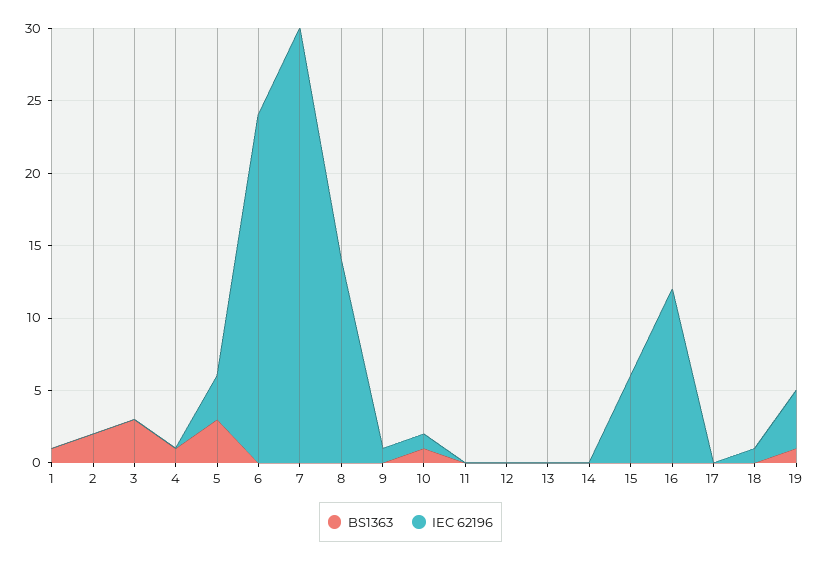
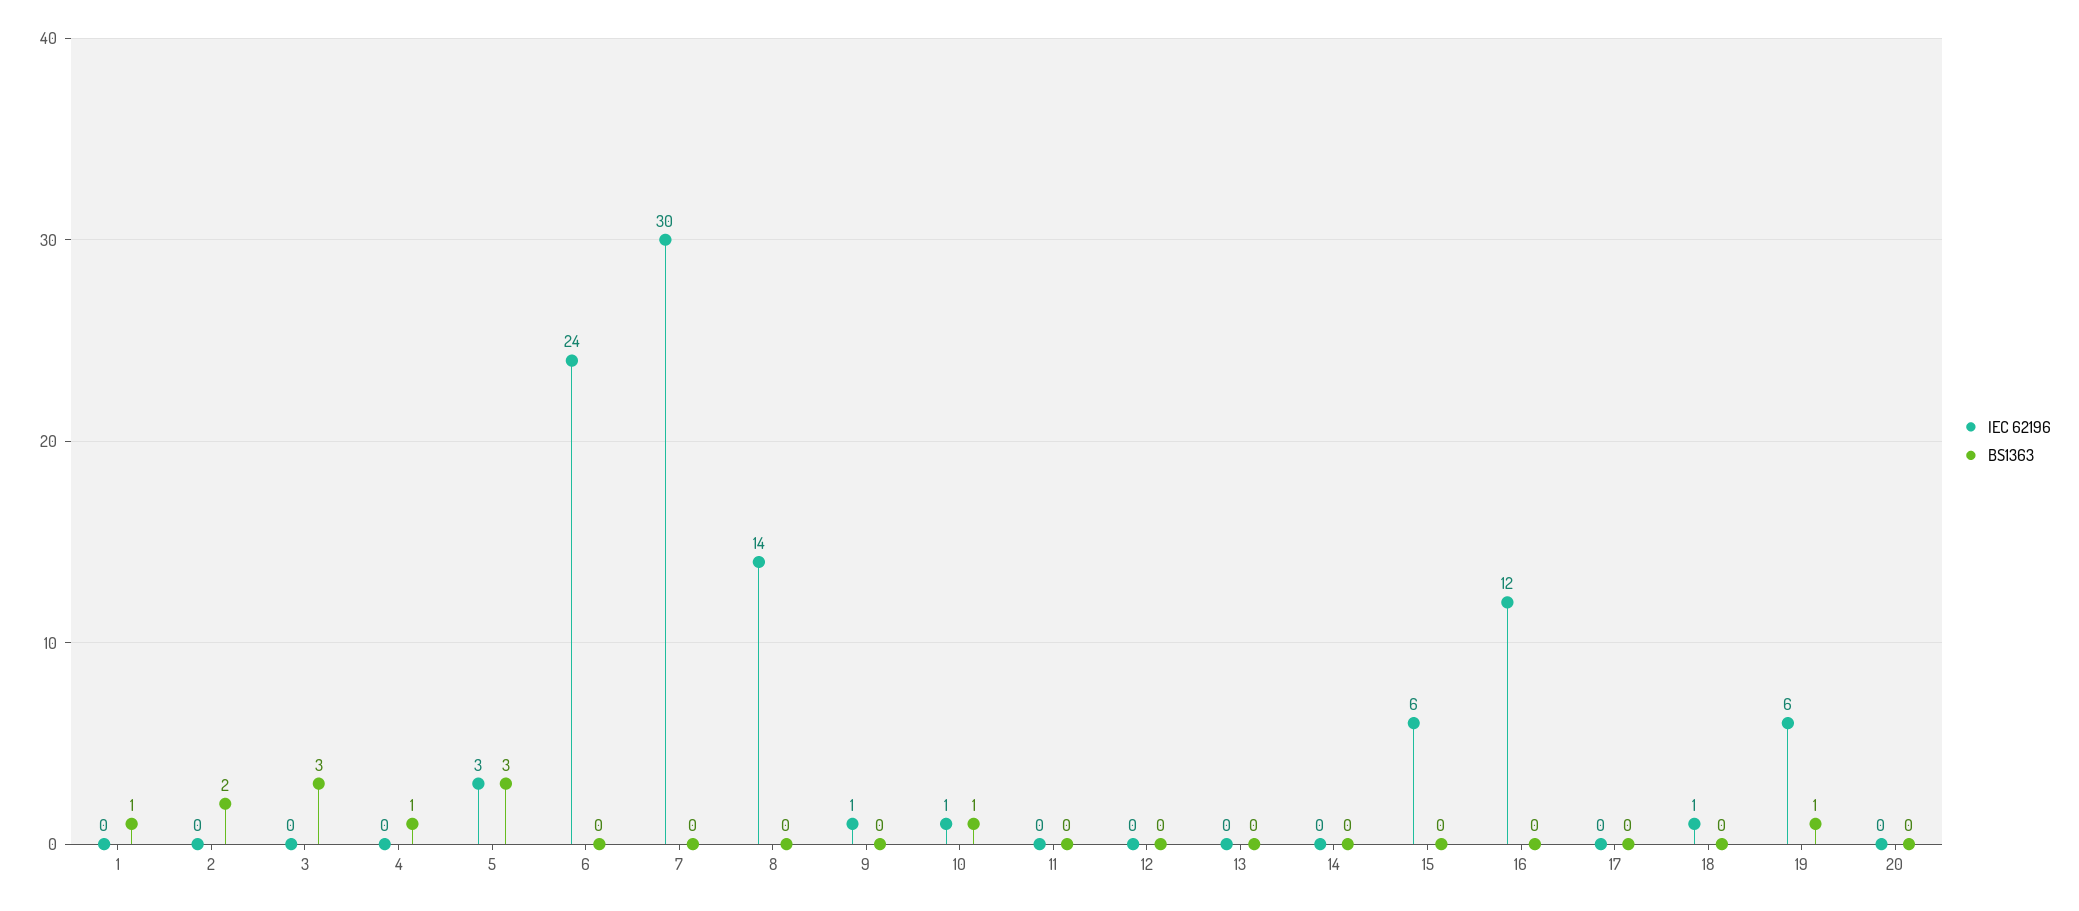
IEC 62196, 19: 4 -> 6
IEC 62196, 20: none -> 0
BS1363, 20: none -> 0

